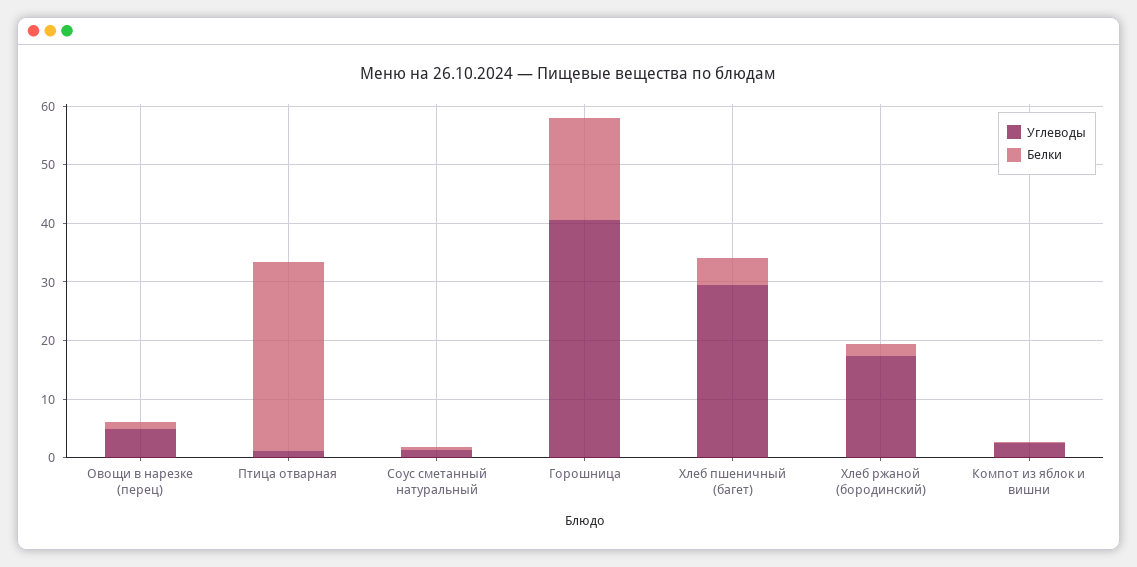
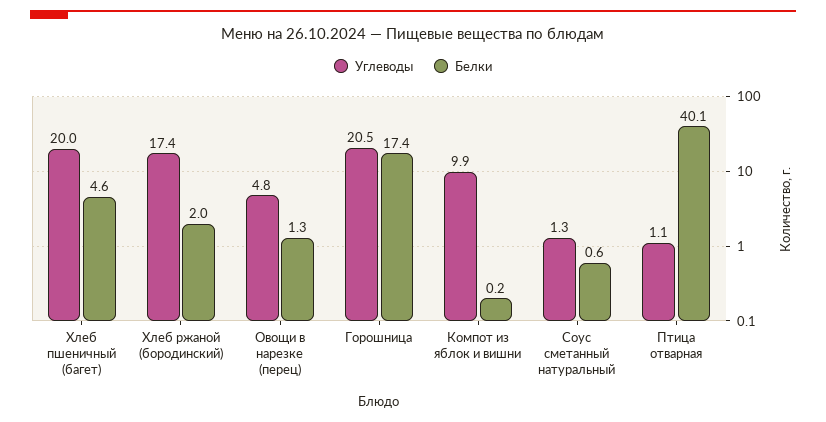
Белки, Птица отварная: 32 -> 40.1
Углеводы, Горошница: 40 -> 20.5
Углеводы, Хлеб пшеничный (багет): 30 -> 20
Углеводы, Компот из яблок и вишни: 2 -> 9.9

